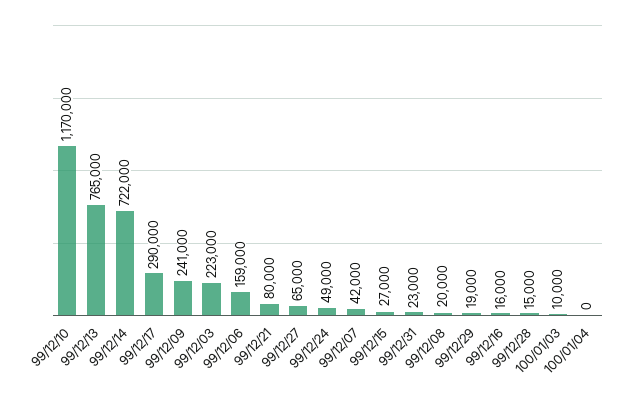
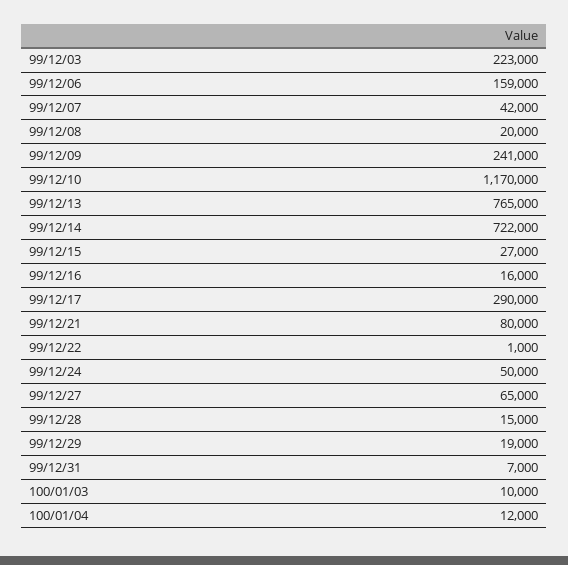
99/12/24: 49000 -> 50000
99/12/31: 23000 -> 7000
100/01/04: 0 -> 12000
99/12/22: none -> 1000

